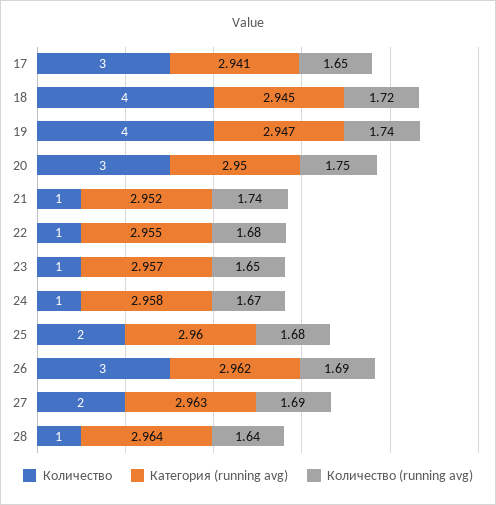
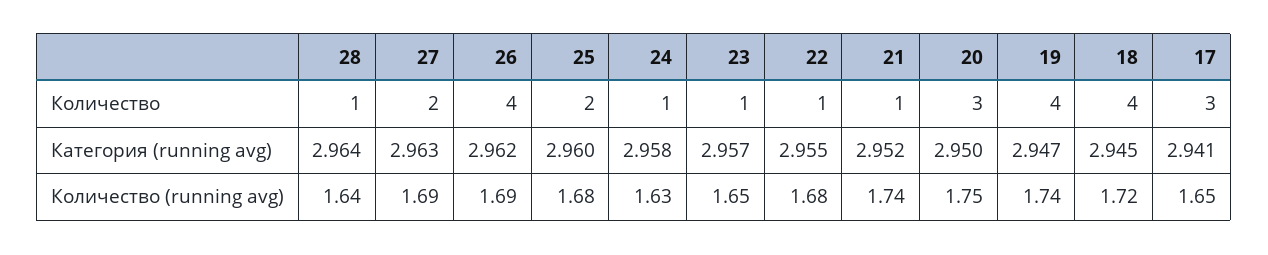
Количество (running avg), 24: 1.67 -> 1.63
Количество, 26: 3 -> 4

